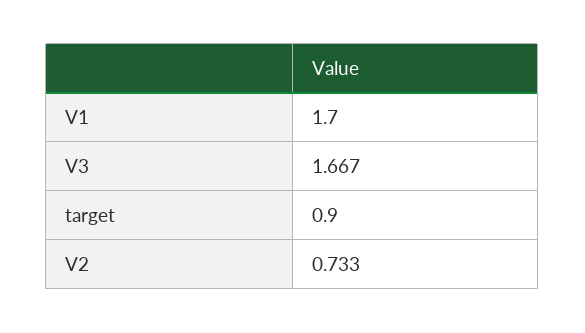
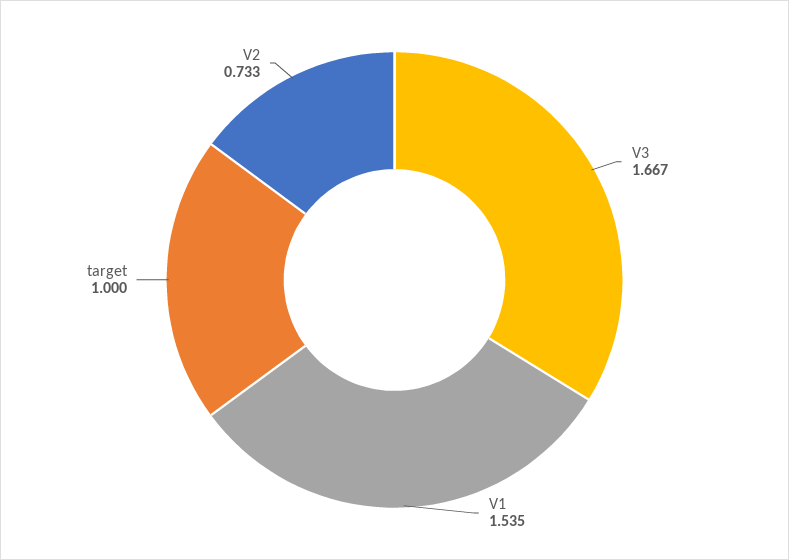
V1: 1.7 -> 1.535
target: 0.9 -> 1

